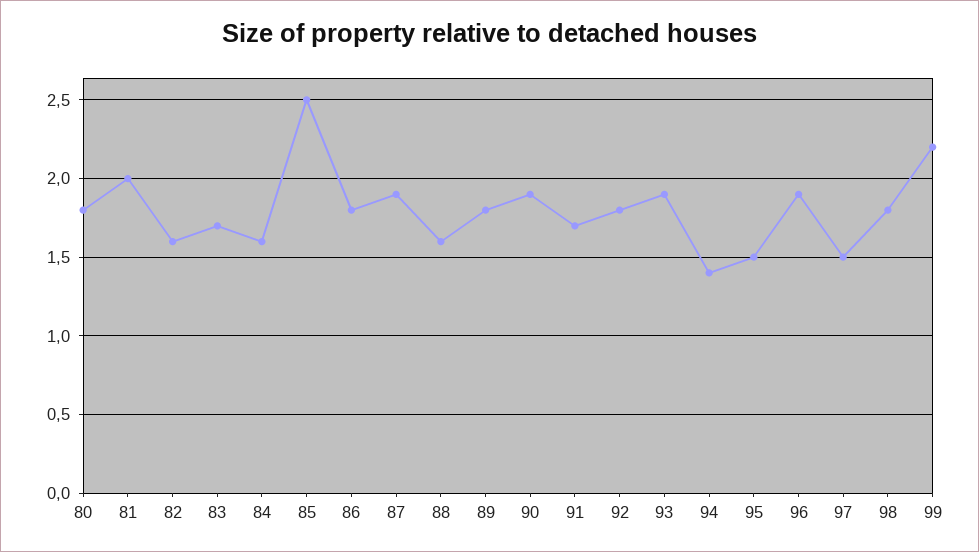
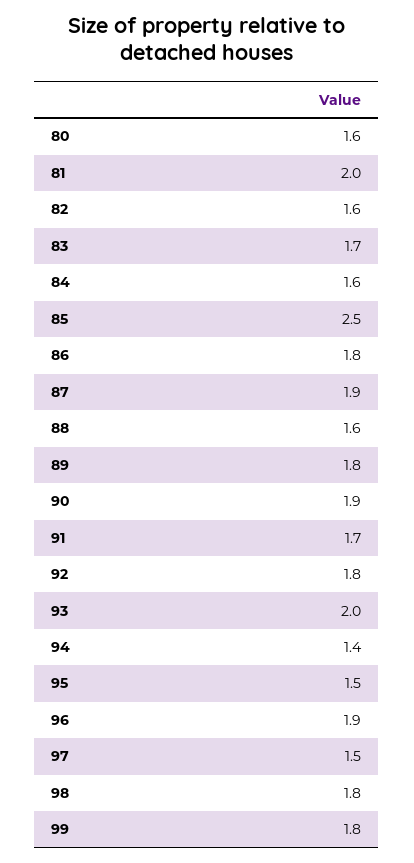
80: 1.8 -> 1.6
93: 1.9 -> 2
99: 2.2 -> 1.8

